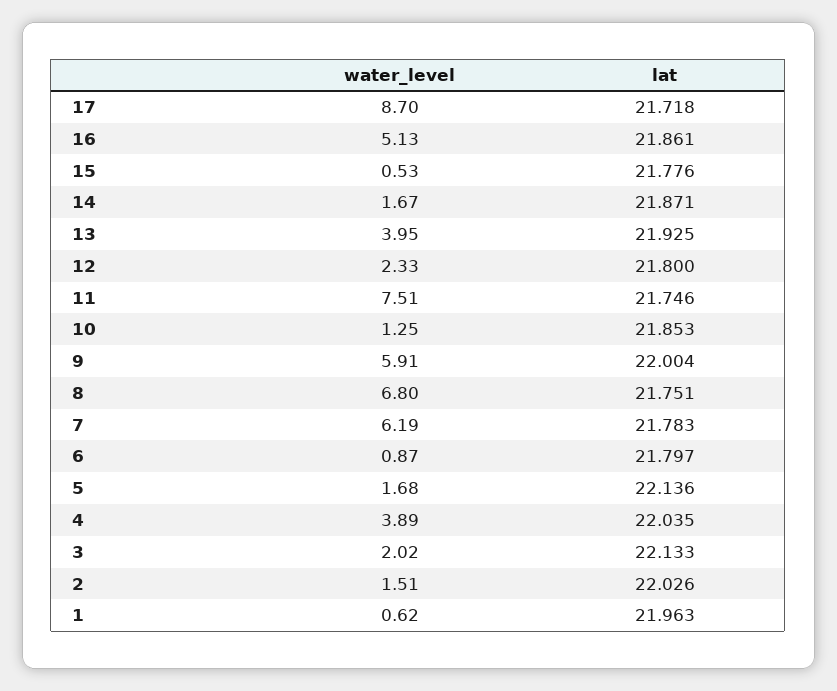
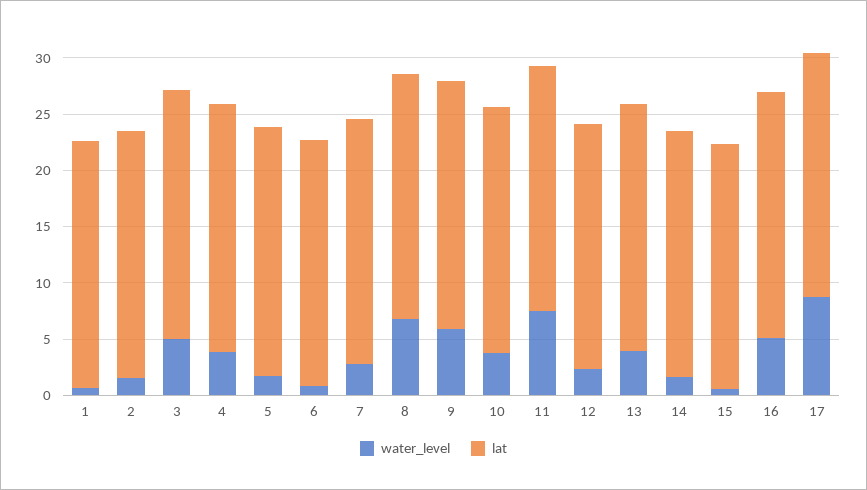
water_level, 10: 1.25 -> 4
water_level, 7: 6.19 -> 3
water_level, 3: 2.02 -> 5

